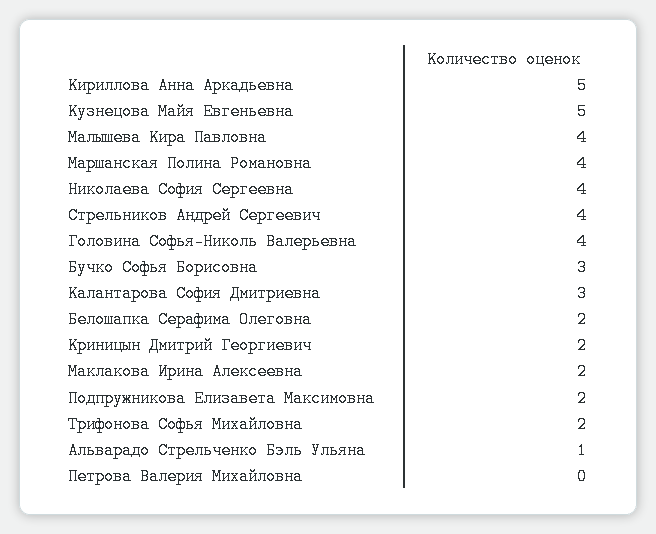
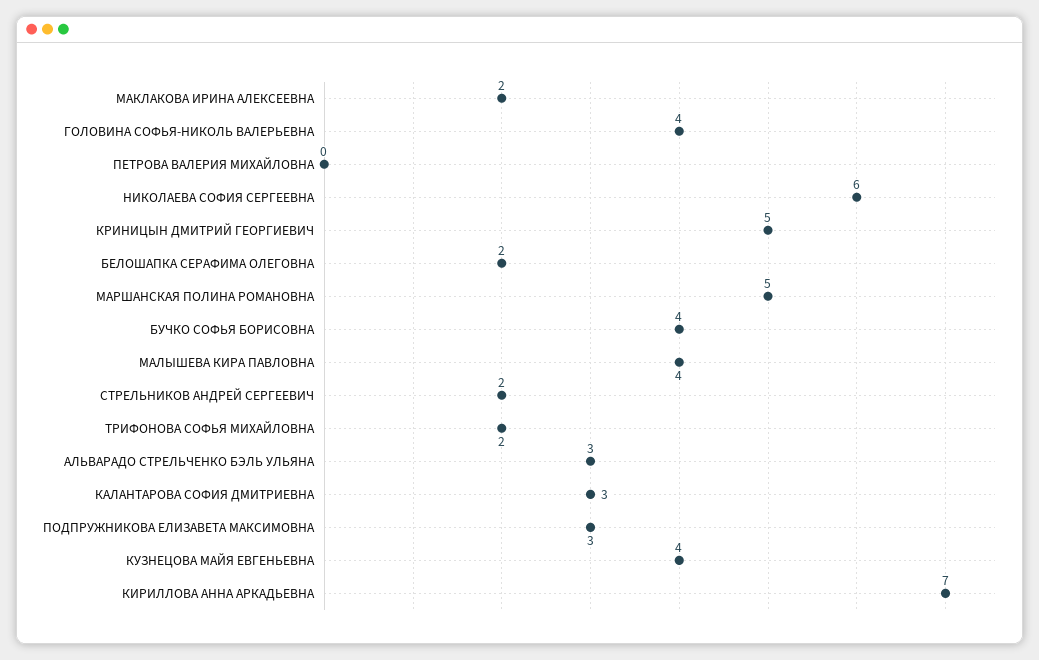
Кириллова Анна Аркадьевна: 5 -> 7
Кузнецова Майя Евгеньевна: 5 -> 4
Маршанская Полина Романовна: 4 -> 5
Николаева София Сергеевна: 4 -> 6
Стрельников Андрей Сергеевич: 4 -> 2
Бучко Софья Борисовна: 3 -> 4
Криницын Дмитрий Георгиевич: 2 -> 5
Подпружникова Елизавета Максимовна: 2 -> 3
Альварадо Стрельченко Бэль Ульяна: 1 -> 3

